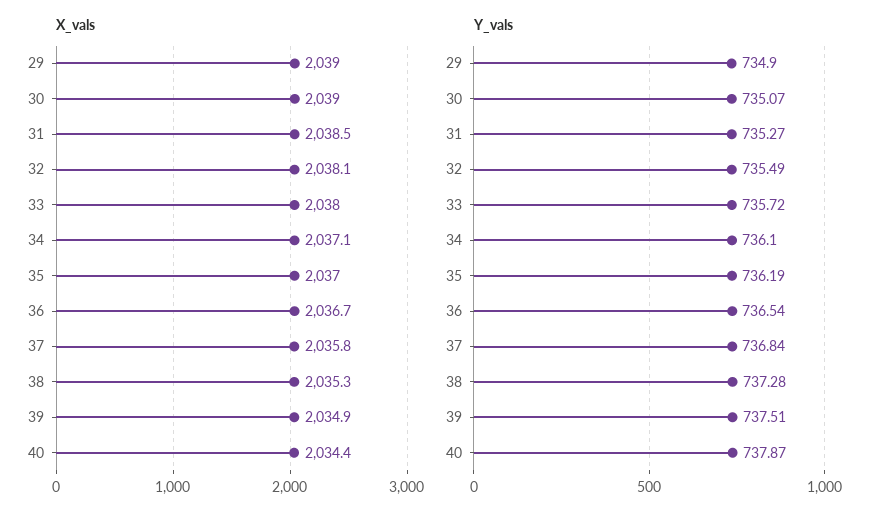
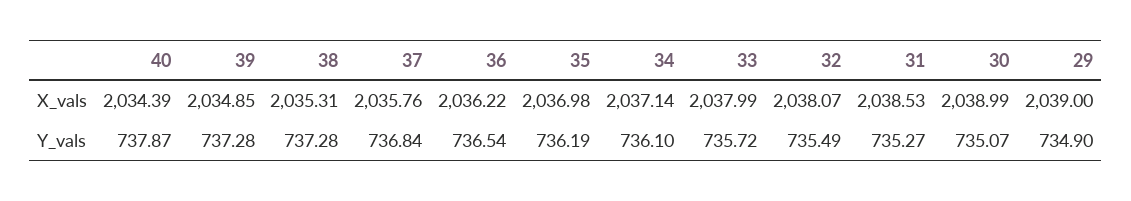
X_vals, 36: 2036.7 -> 2036.22
Y_vals, 39: 737.51 -> 737.28

